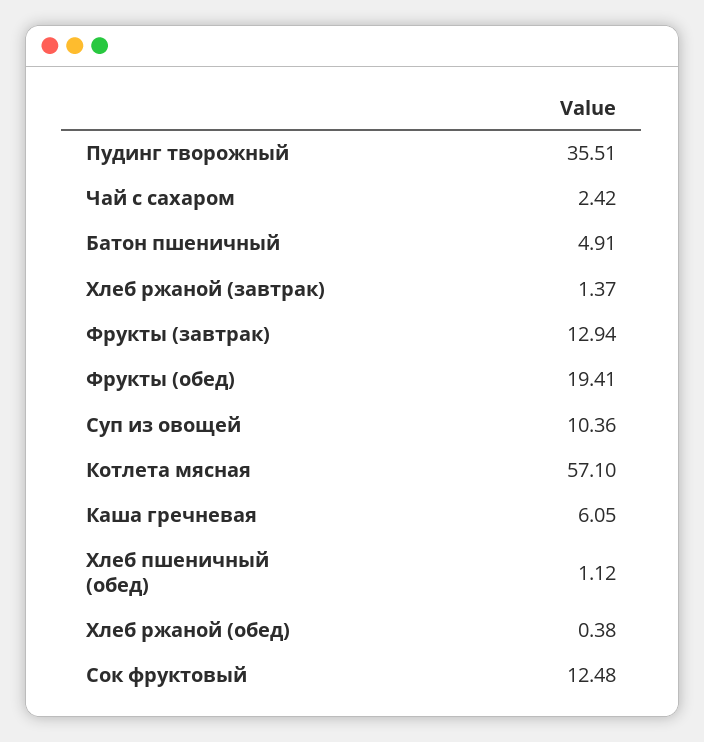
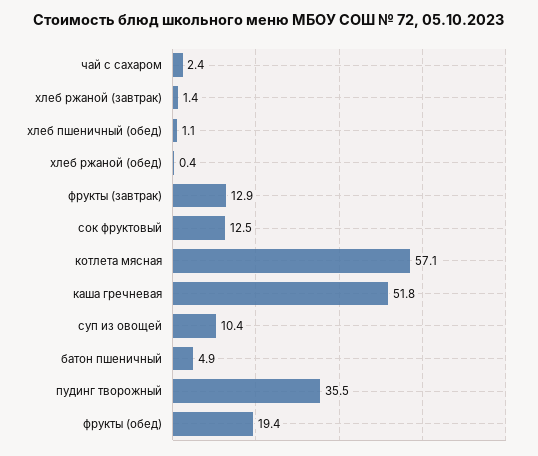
Каша гречневая: 6.05 -> 51.8

